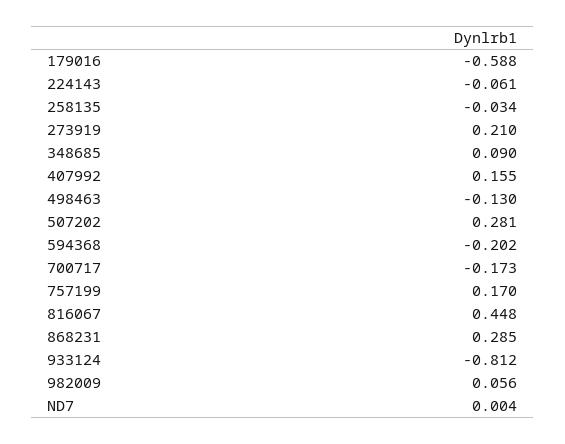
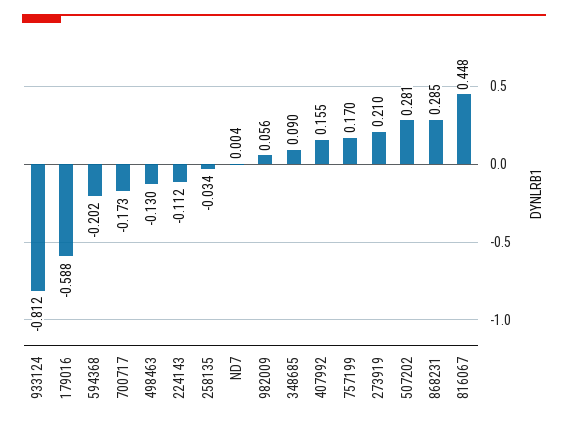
224143: -0.061 -> -0.112

